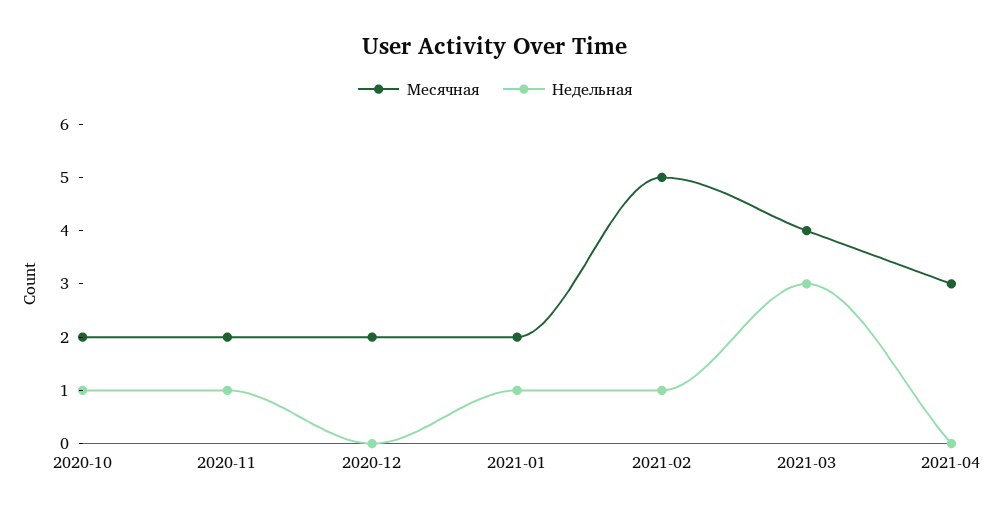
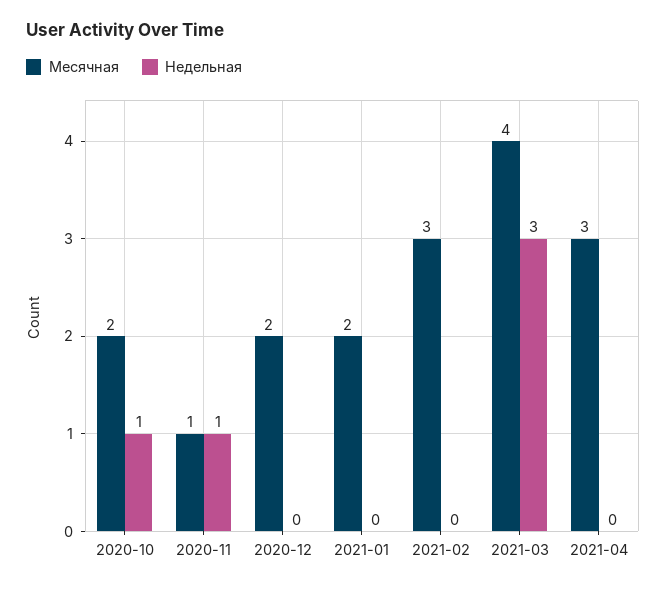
Месячная, 2020-11: 2 -> 1
Недельная, 2021-01: 1 -> 0
Месячная, 2021-02: 5 -> 3
Недельная, 2021-02: 1 -> 0

